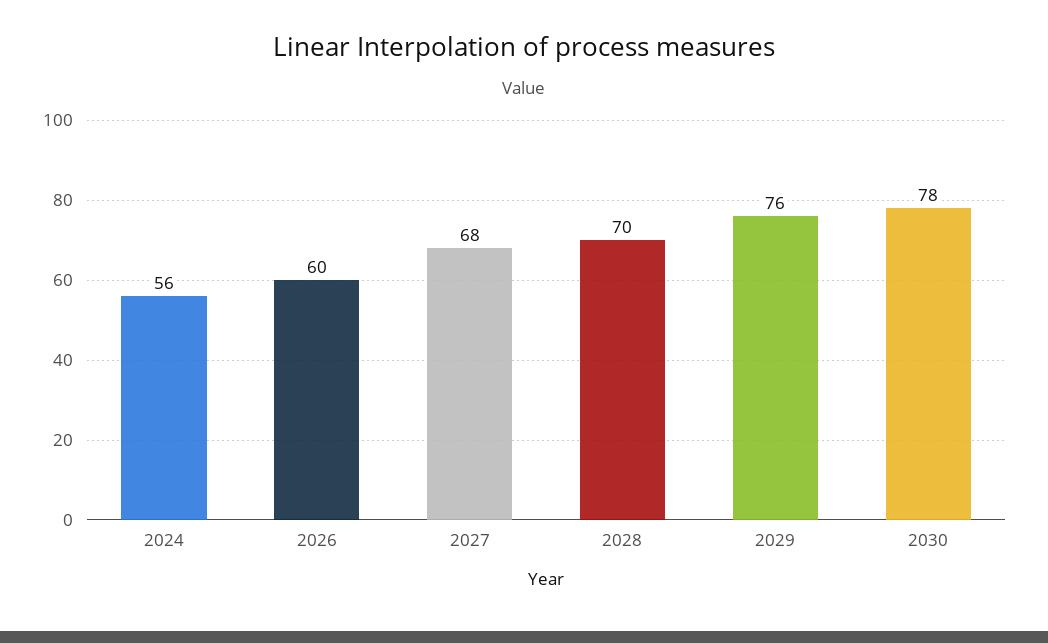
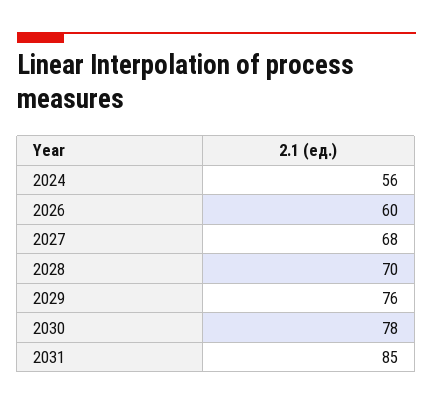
2031: none -> 85

